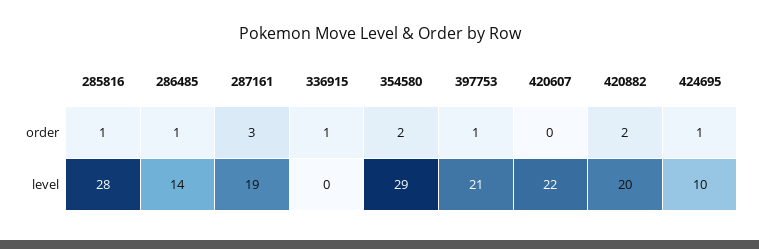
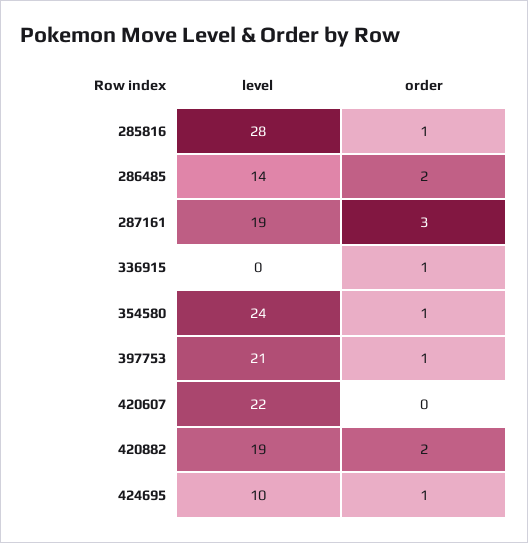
286485, order: 1 -> 2
354580, order: 2 -> 1
354580, level: 29 -> 24
420882, level: 20 -> 19

